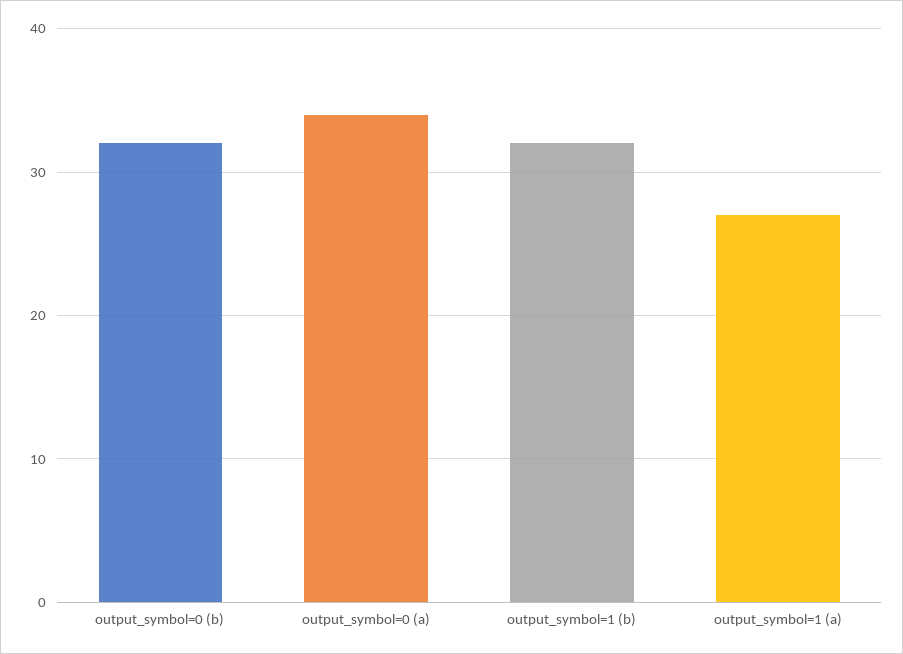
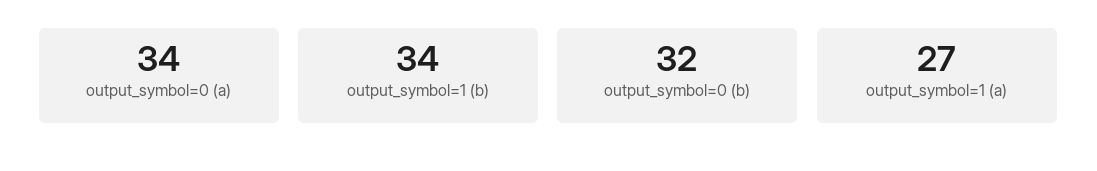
output_symbol=1 (b): 32 -> 34

